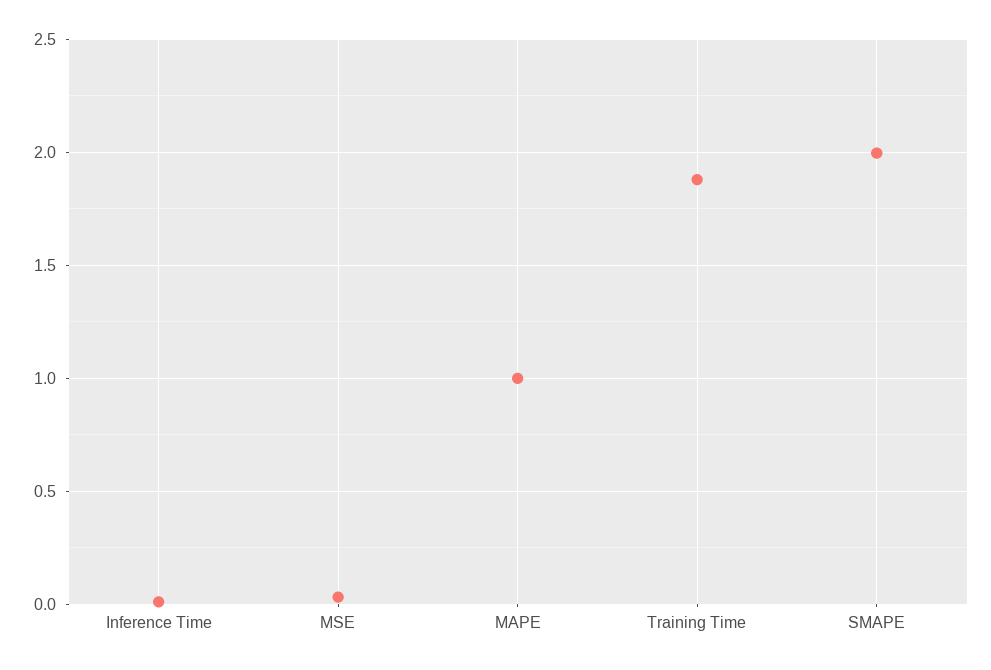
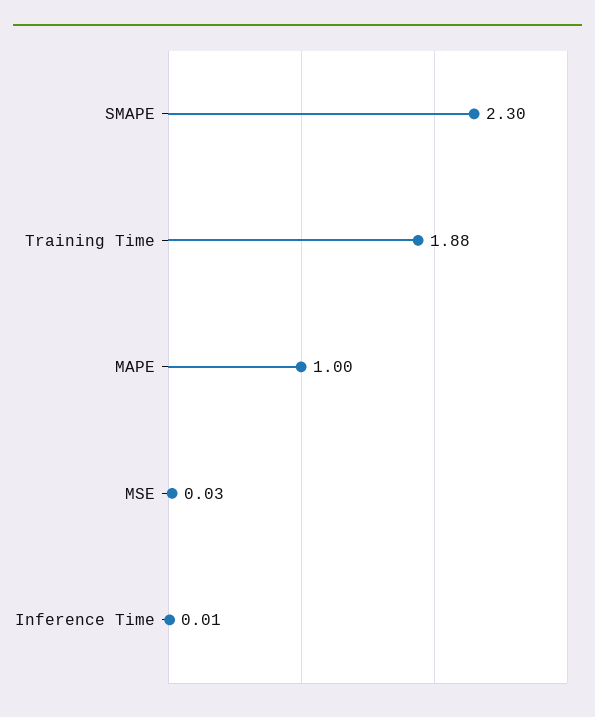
SMAPE: 2 -> 2.3

